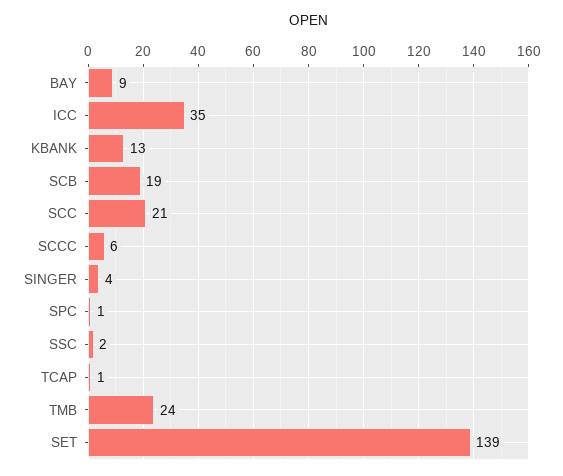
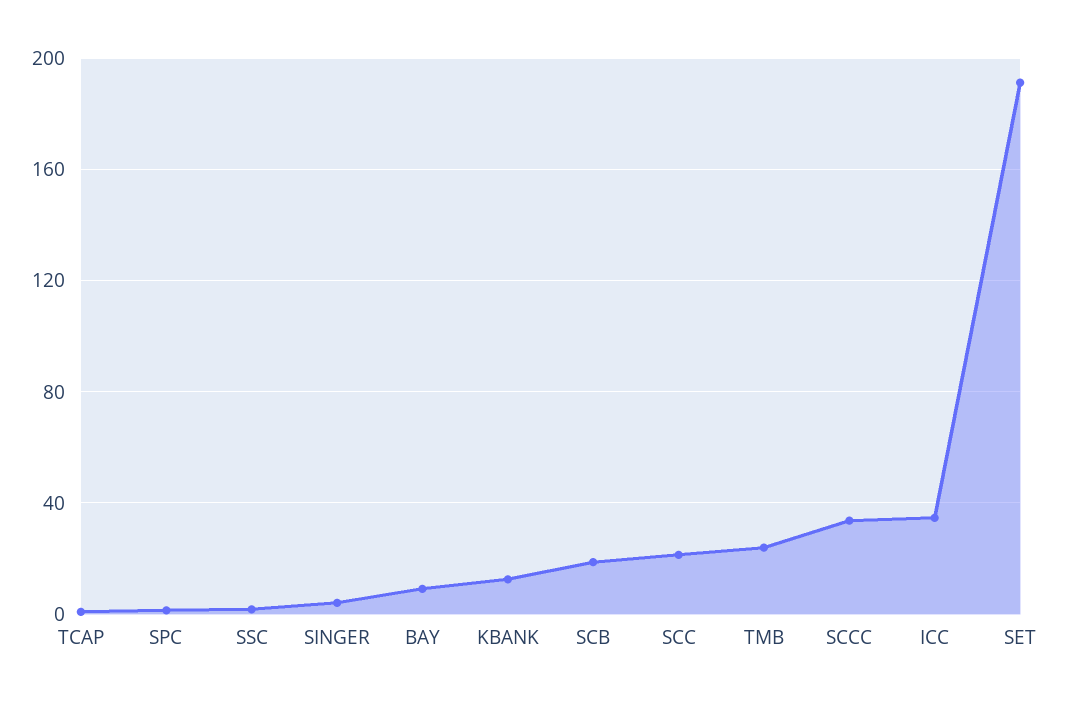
SCCC: 6 -> 35
SET: 139 -> 190

